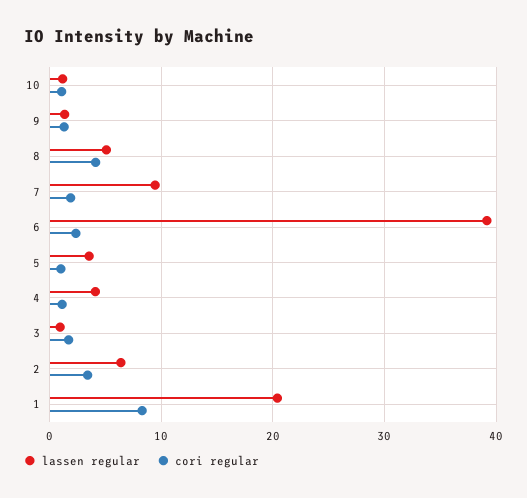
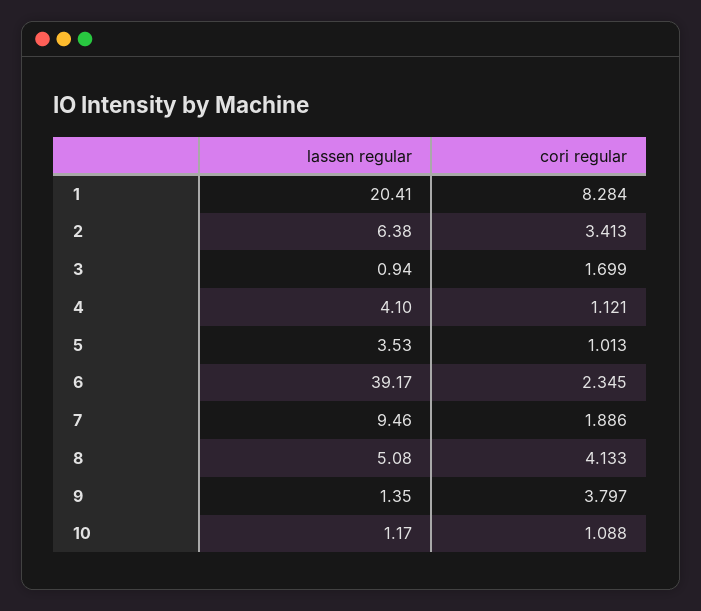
cori regular, 9: 1 -> 3.797

